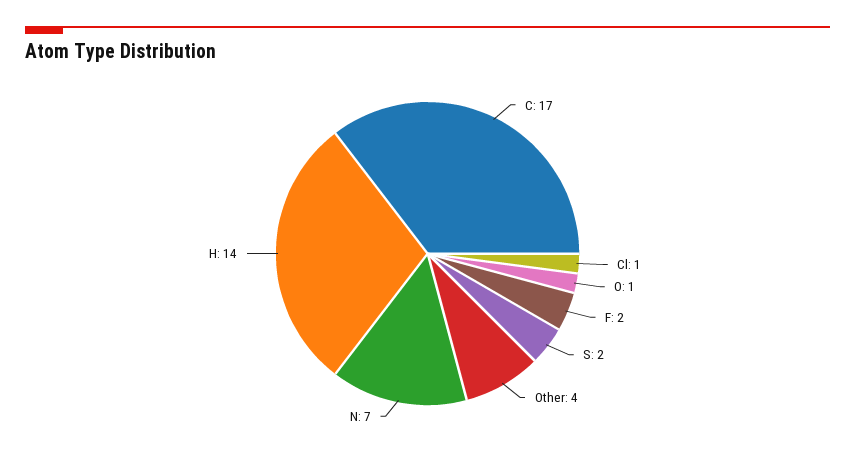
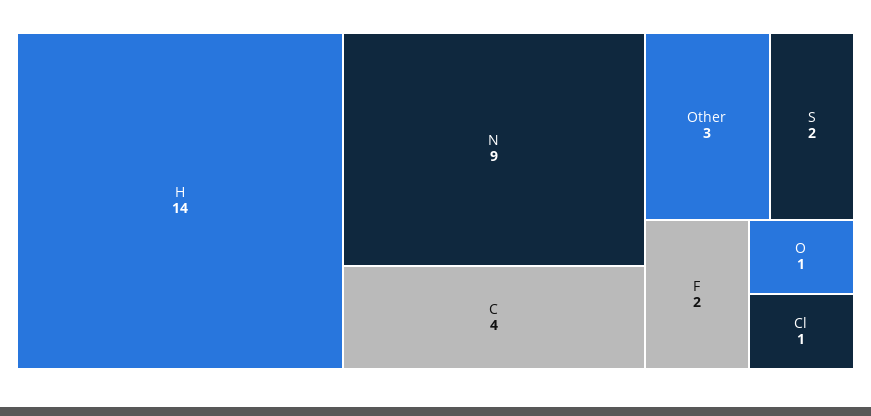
C: 17 -> 4
Other: 4 -> 3
N: 7 -> 9

